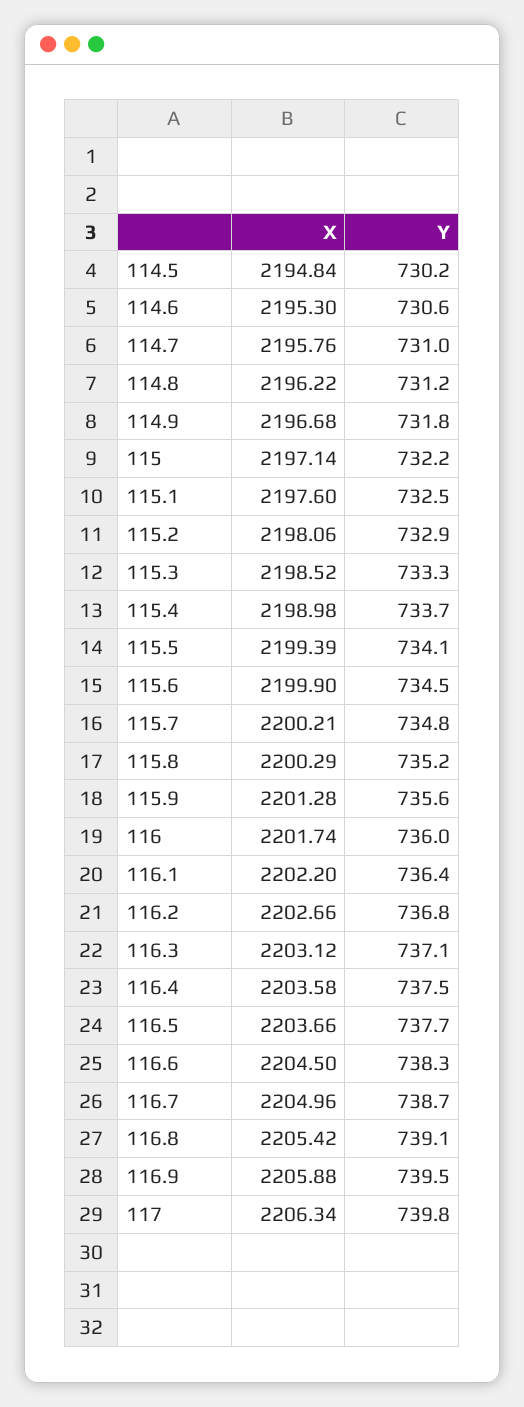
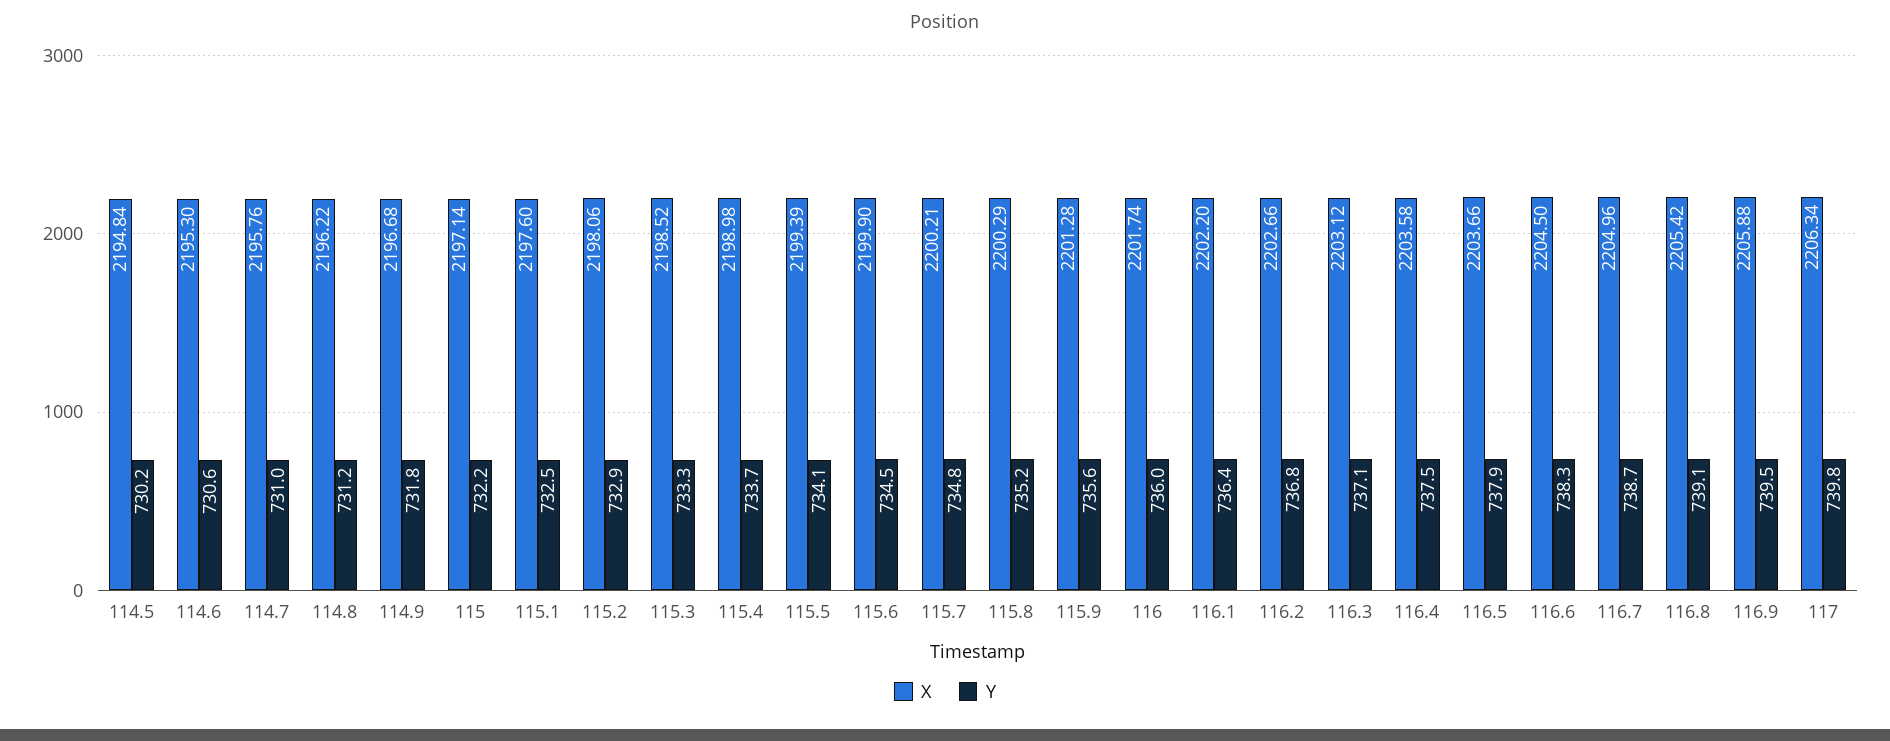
Y, 116.5: 737.7 -> 737.9

